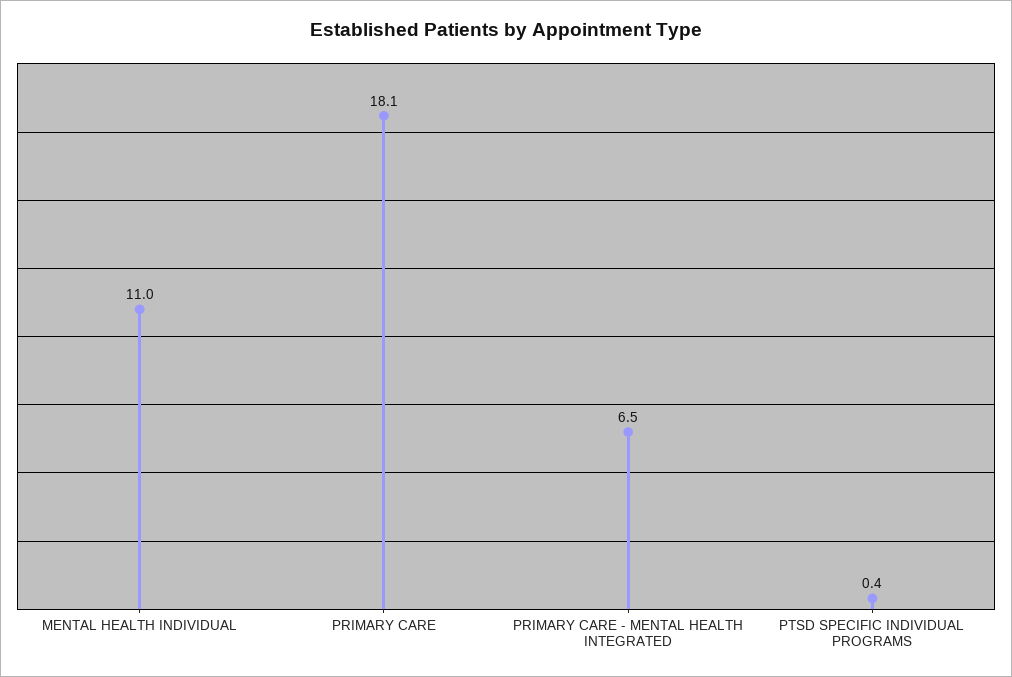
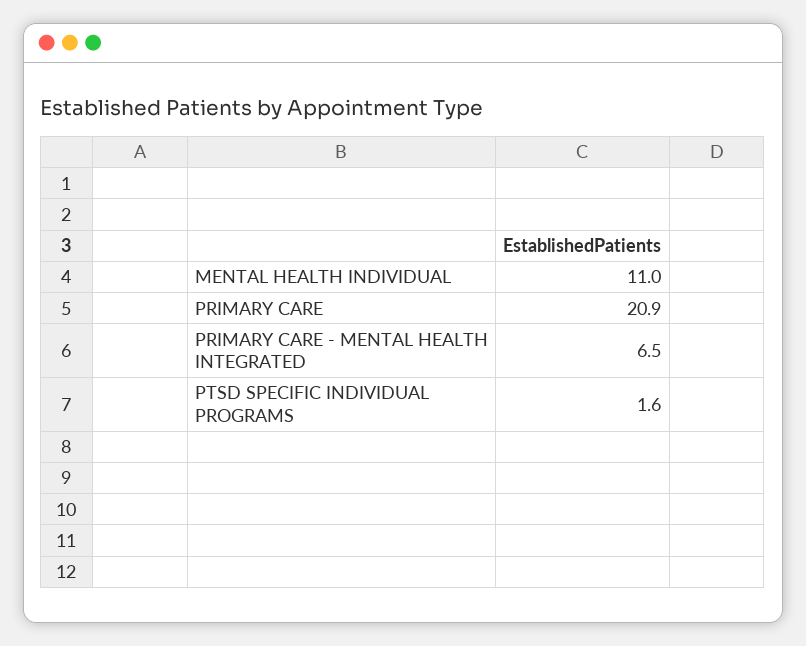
PRIMARY CARE: 18.1 -> 20.9
PTSD SPECIFIC INDIVIDUAL PROGRAMS: 0.4 -> 1.6

